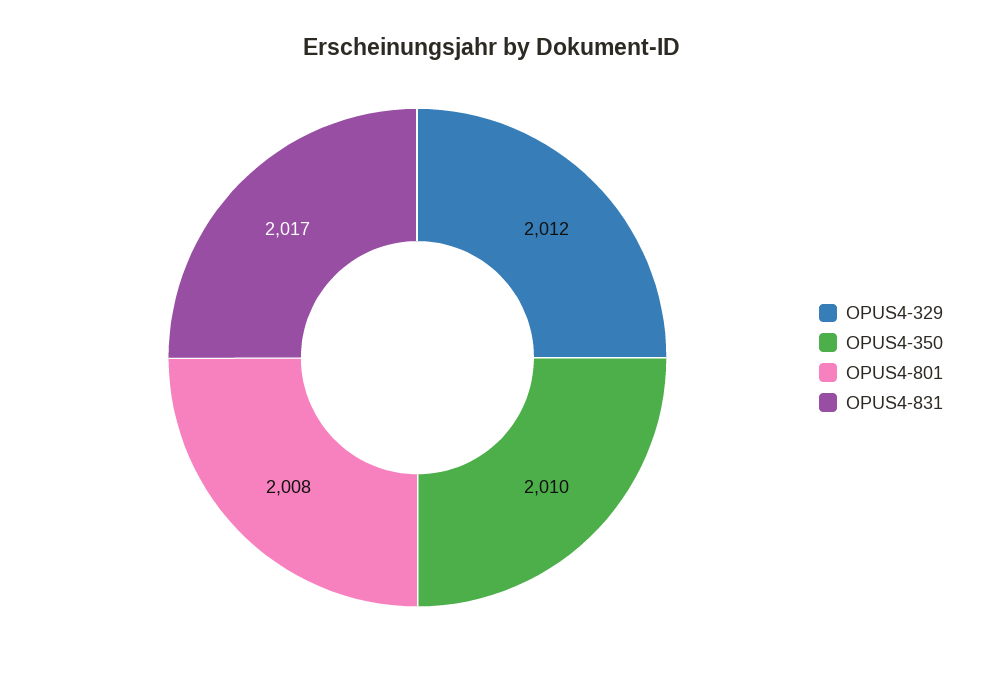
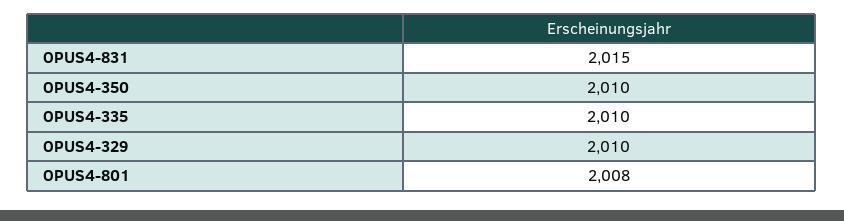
OPUS4-329: 2012 -> 2010
OPUS4-831: 2017 -> 2015
OPUS4-335: none -> 2010

